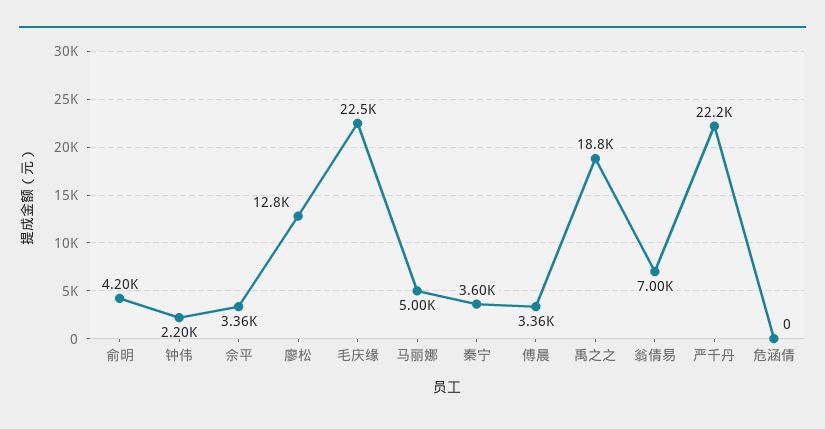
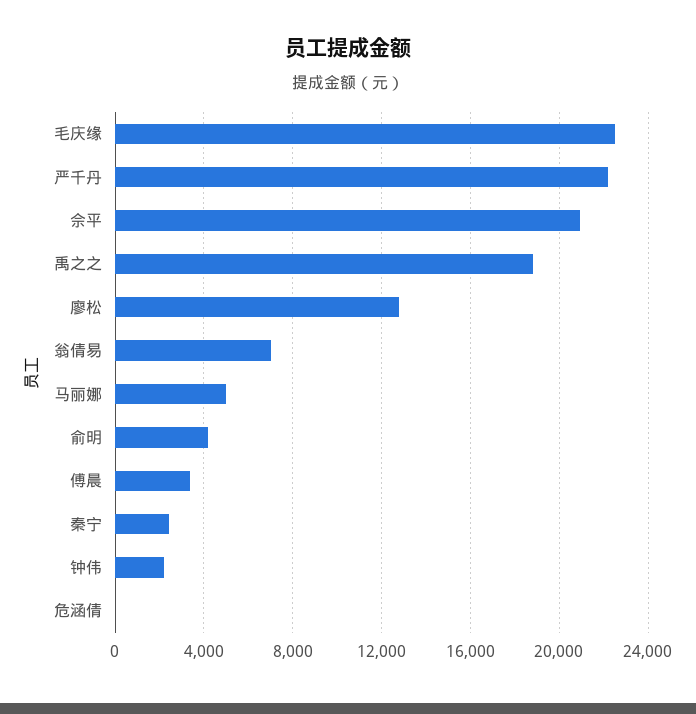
佘平: 3360 -> 21000
秦宁: 3600 -> 2500

